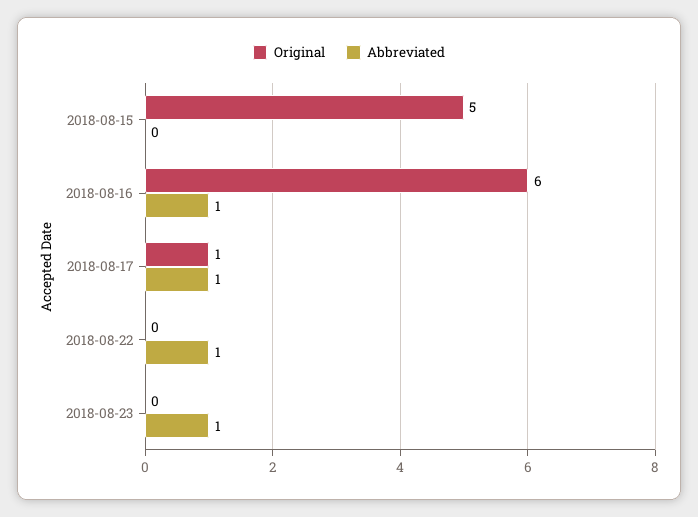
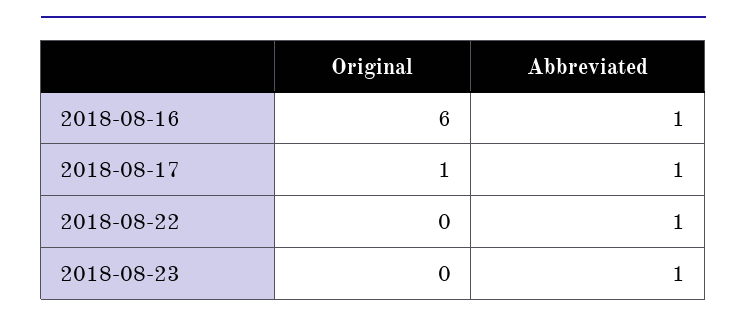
Original, 2018-08-15: 5 -> none
Abbreviated, 2018-08-15: 0 -> none

